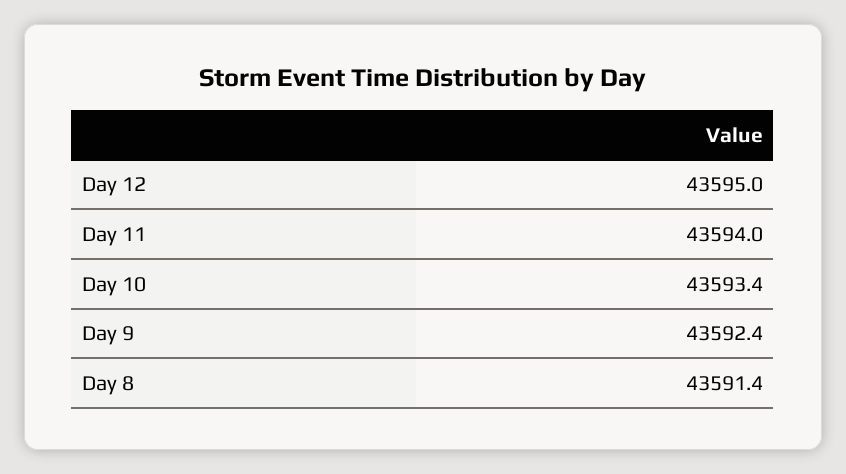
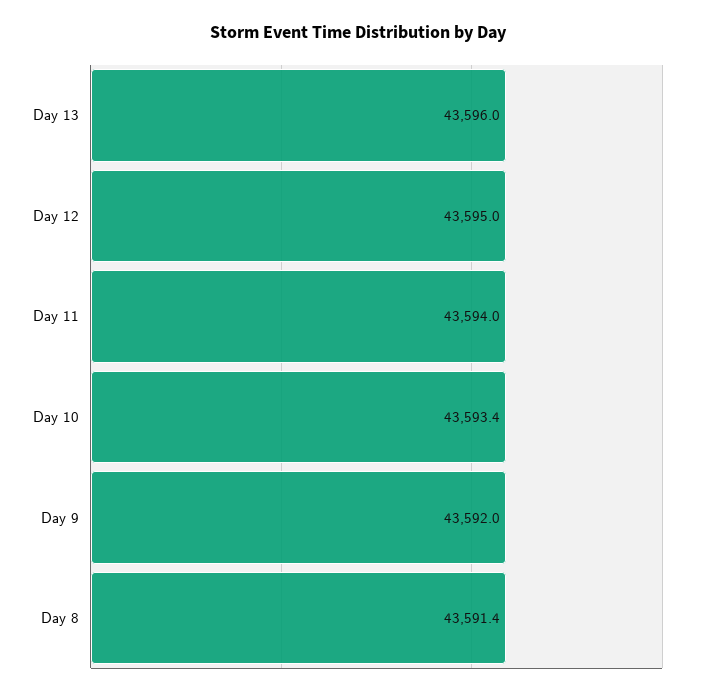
Day 9: 43592.4 -> 43592
Day 13: none -> 43596

